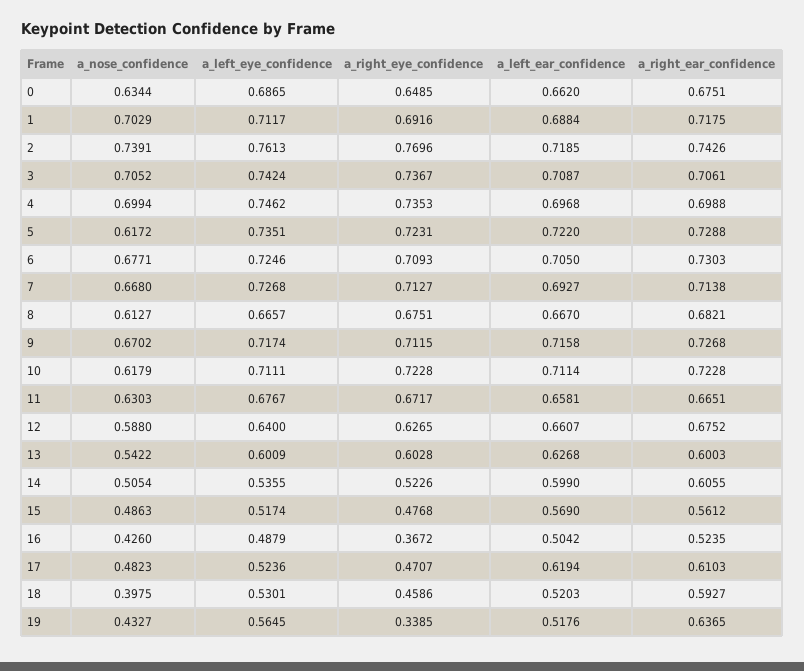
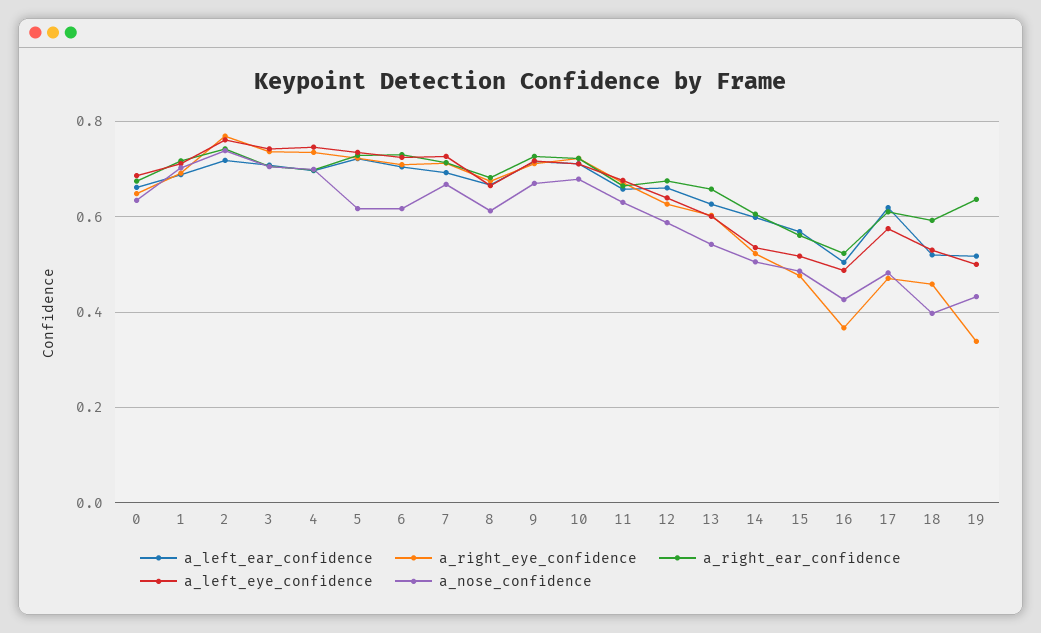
a_nose_confidence, 6: 0.6771 -> 0.62
a_nose_confidence, 10: 0.6179 -> 0.68
a_right_ear_confidence, 13: 0.6003 -> 0.66
a_left_eye_confidence, 17: 0.5236 -> 0.58
a_left_eye_confidence, 19: 0.5645 -> 0.5

